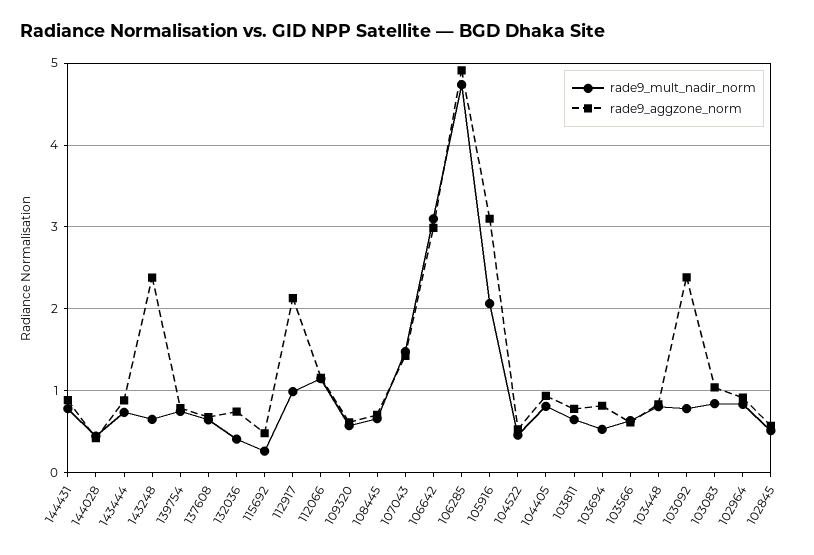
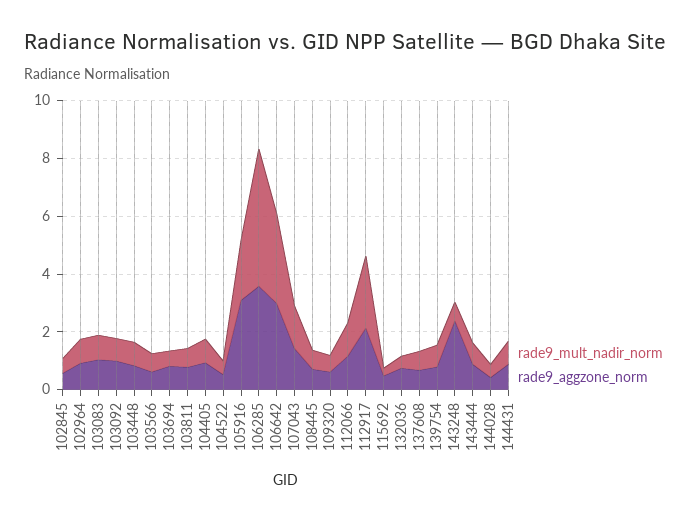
rade9_mult_nadir_norm, 112917: 1 -> 2.5
rade9_aggzone_norm, 106285: 4.9 -> 3.5
rade9_aggzone_norm, 103092: 2.4 -> 1

